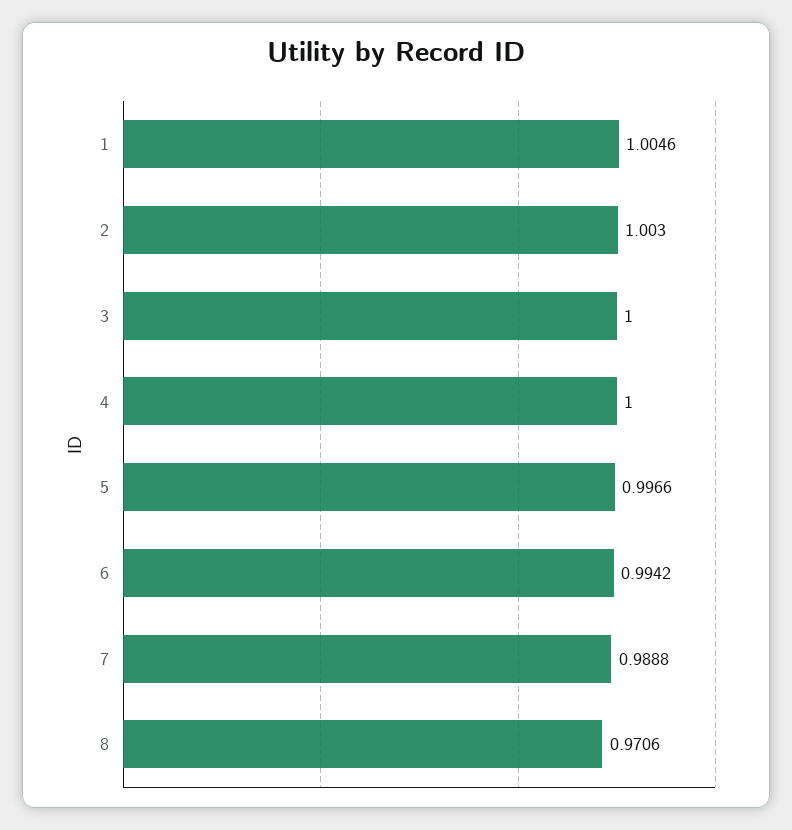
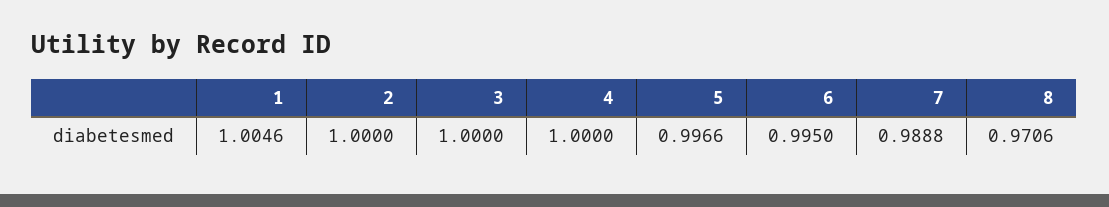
2: 1.003 -> 1
6: 0.9942 -> 0.995

